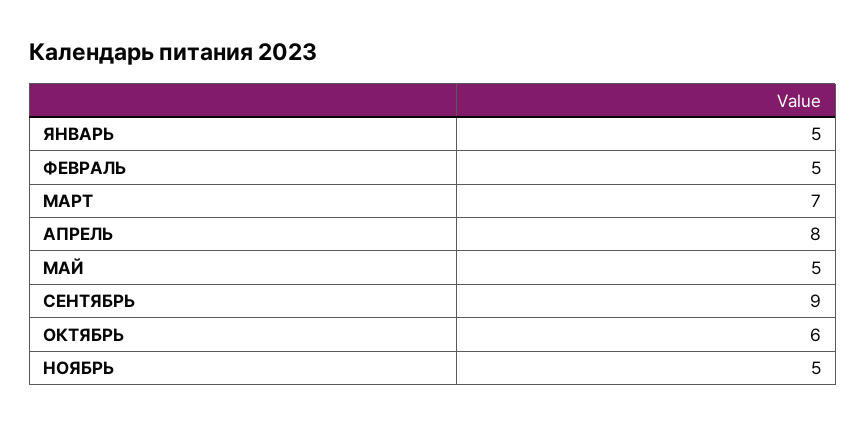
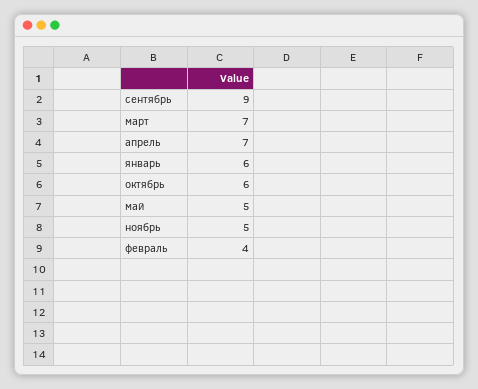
ЯНВАРЬ: 5 -> 6
ФЕВРАЛЬ: 5 -> 4
АПРЕЛЬ: 8 -> 7

